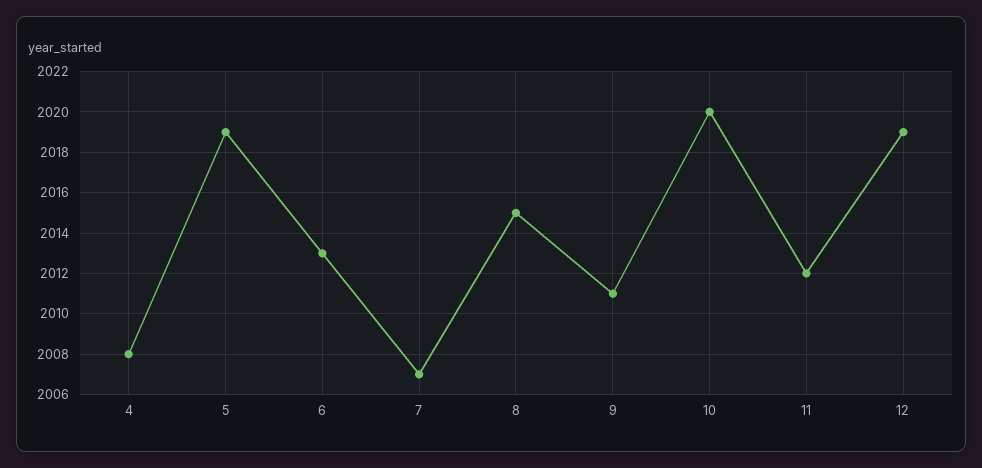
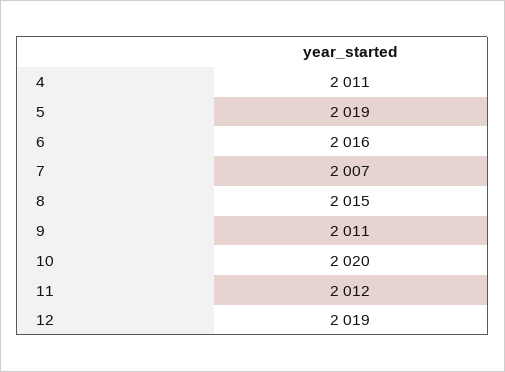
4: 2008 -> 2011
6: 2013 -> 2016

